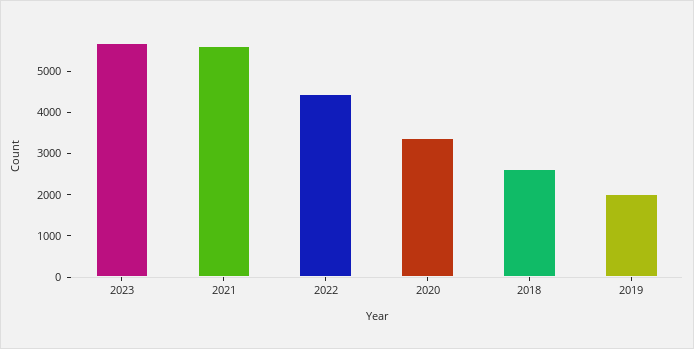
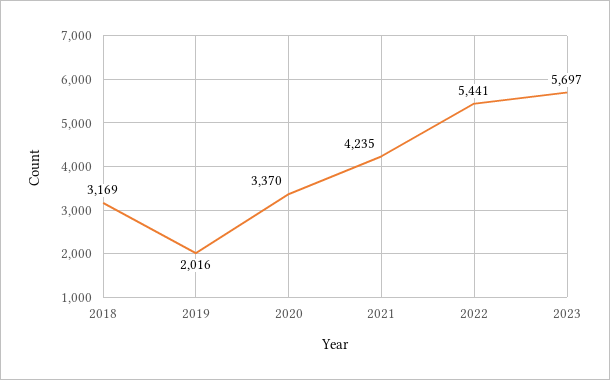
2021: 5600 -> 4235
2022: 4400 -> 5441
2018: 2600 -> 3169

